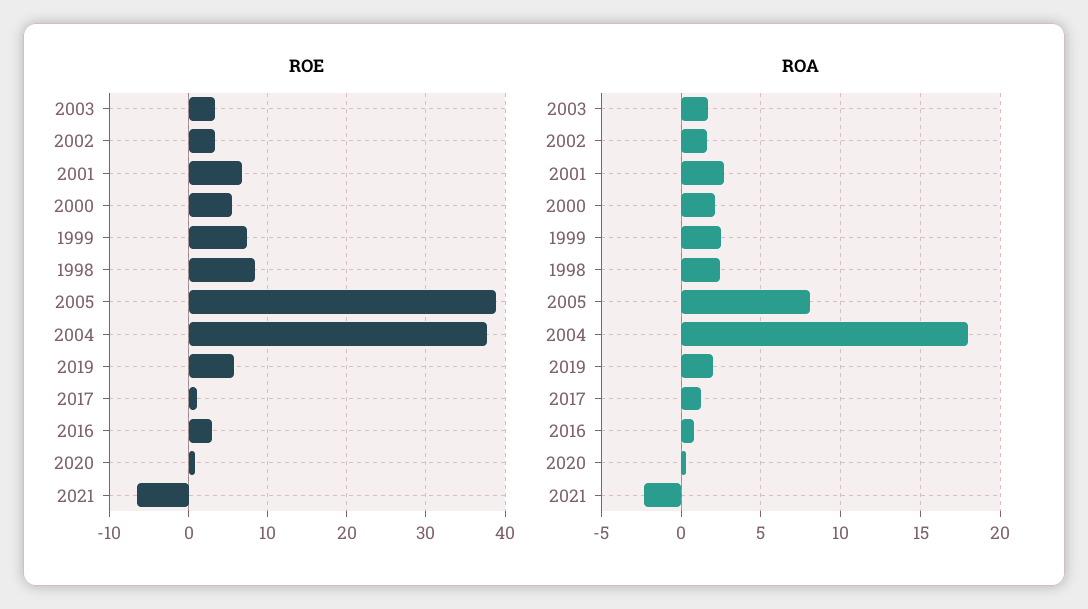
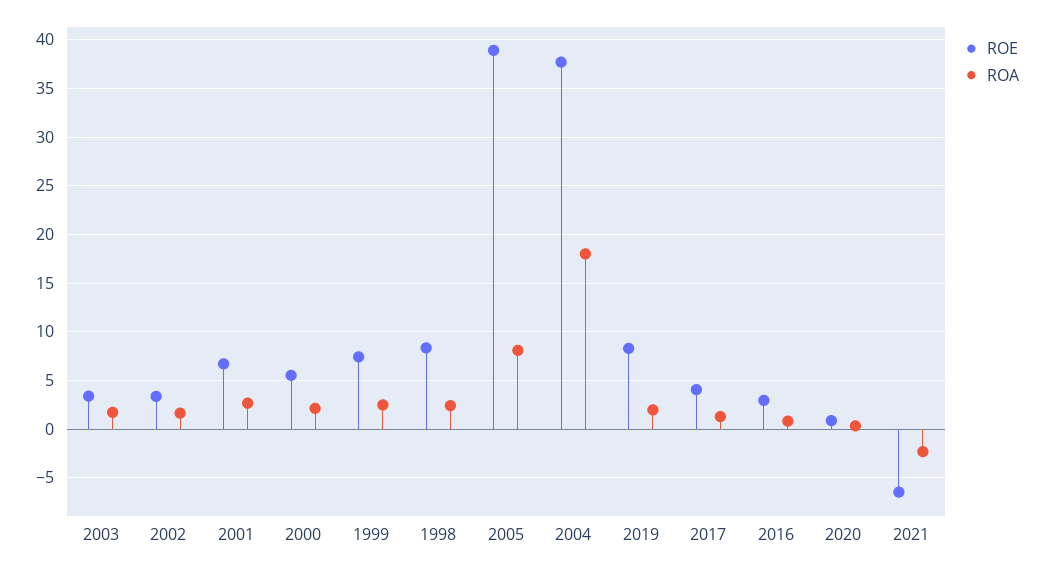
ROE, 2019: 6 -> 8
ROE, 2017: 1 -> 4

